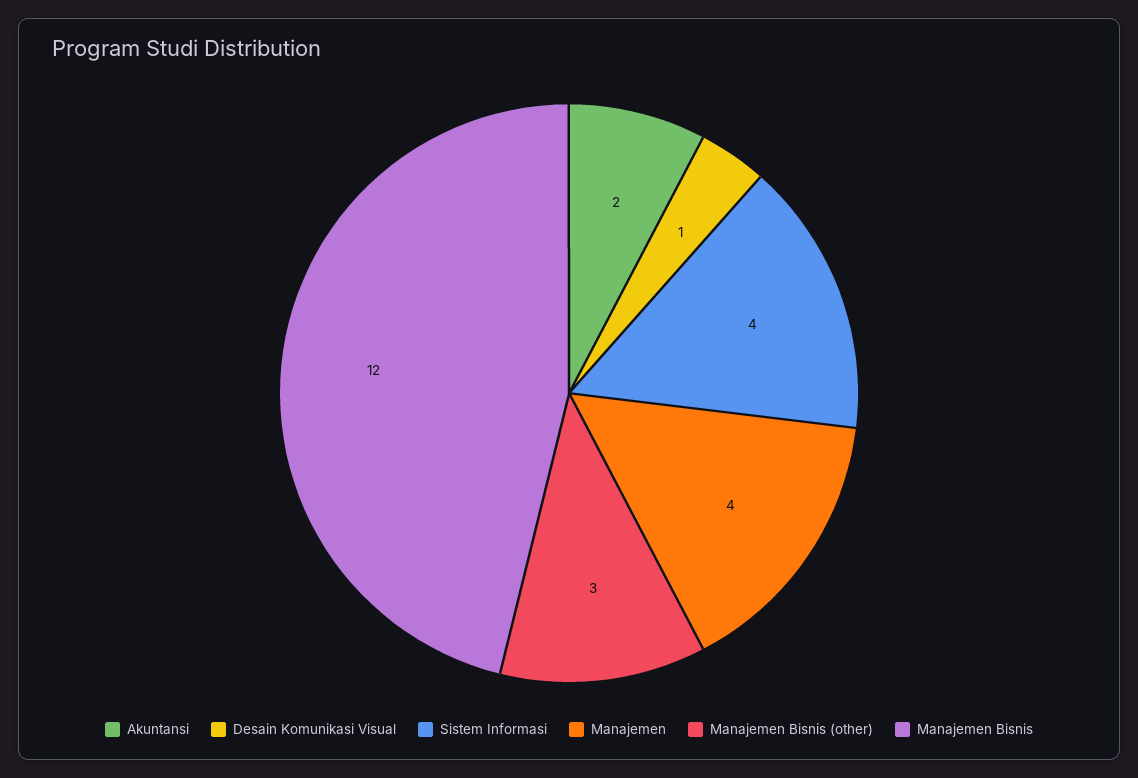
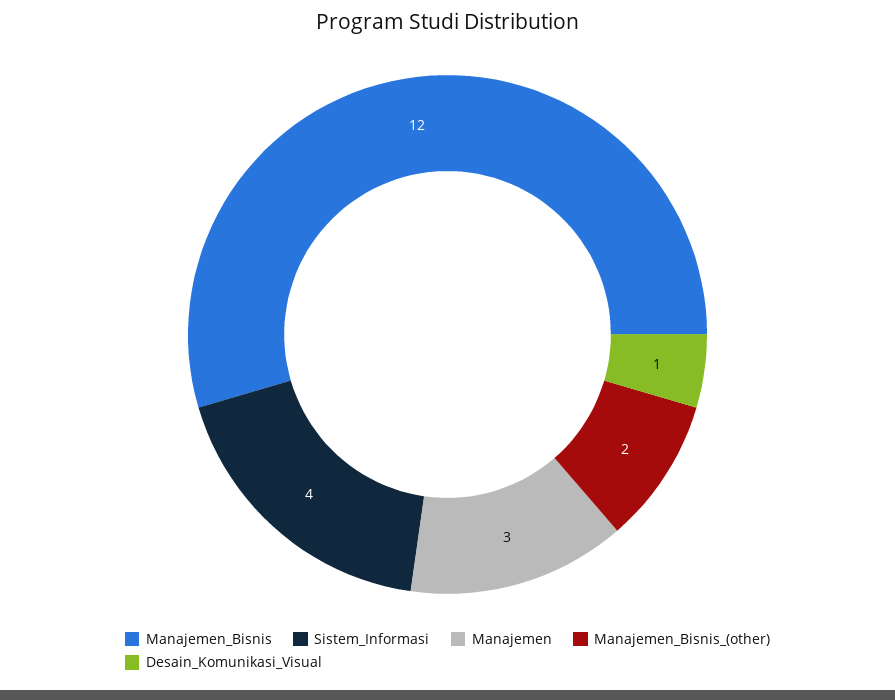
Akuntansi: 2 -> none
Manajemen: 4 -> 3
Manajemen Bisnis (other): 3 -> 2

